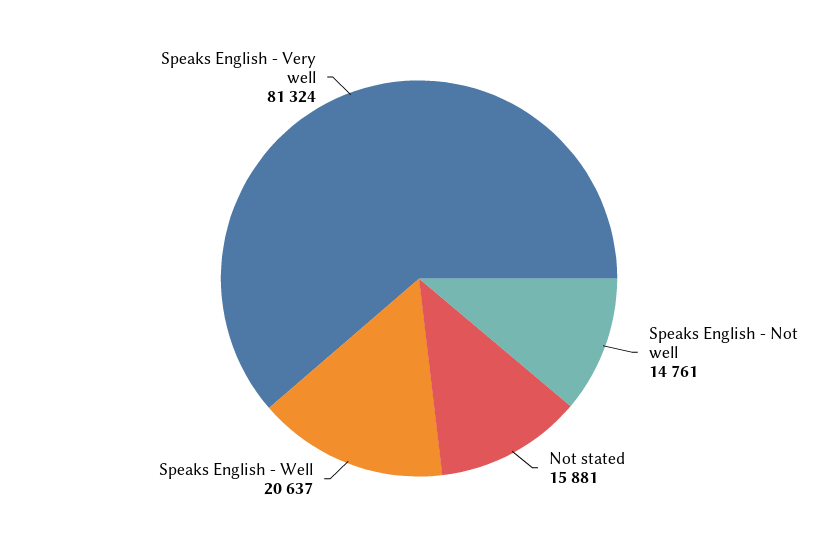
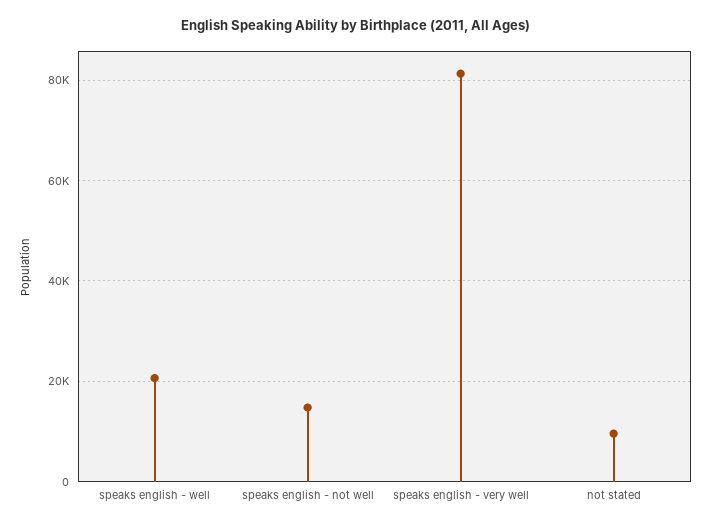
Not stated: 15881 -> 10000

